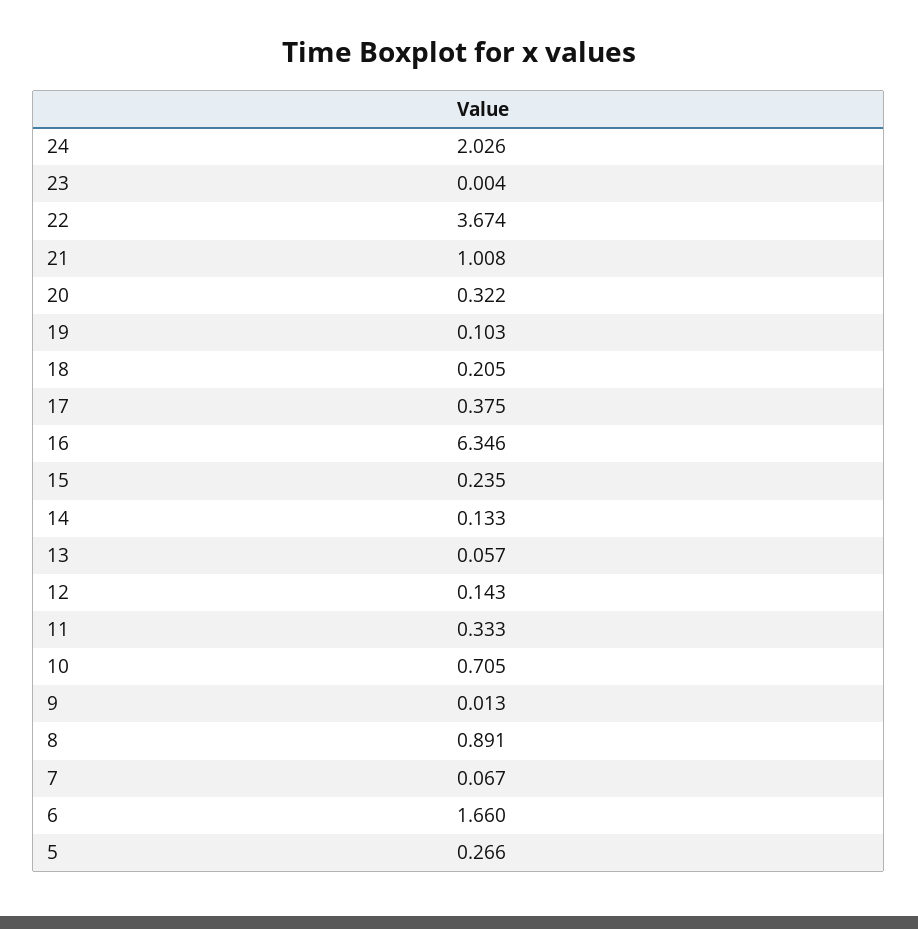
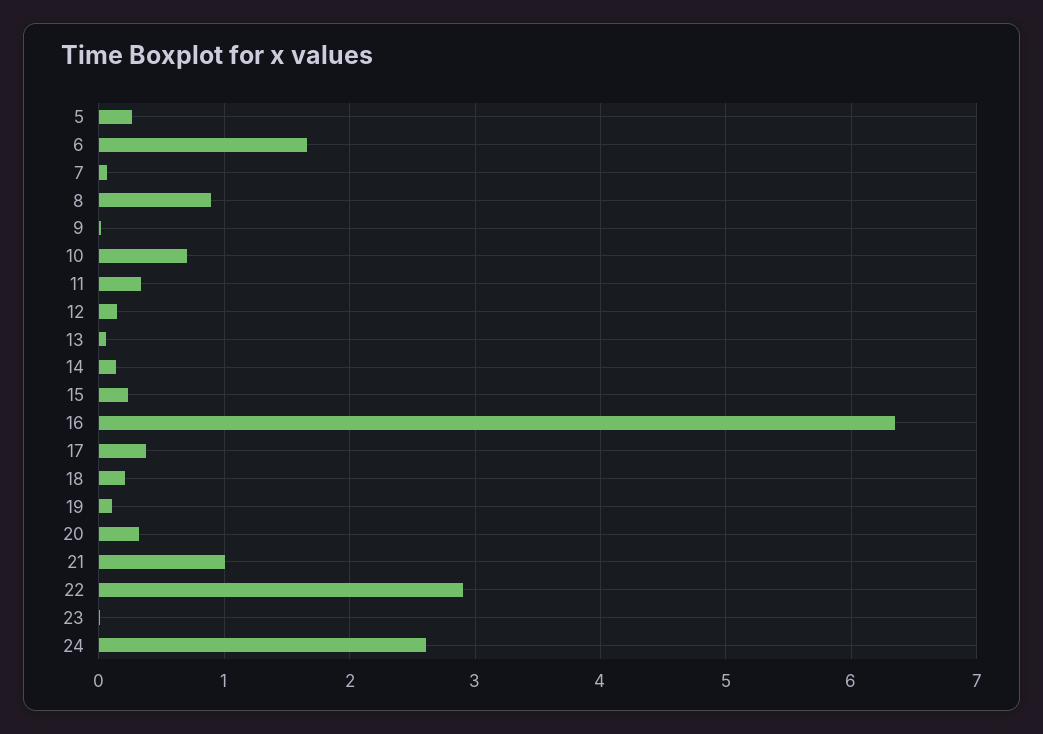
24: 2.026 -> 2.6
22: 3.674 -> 2.9

